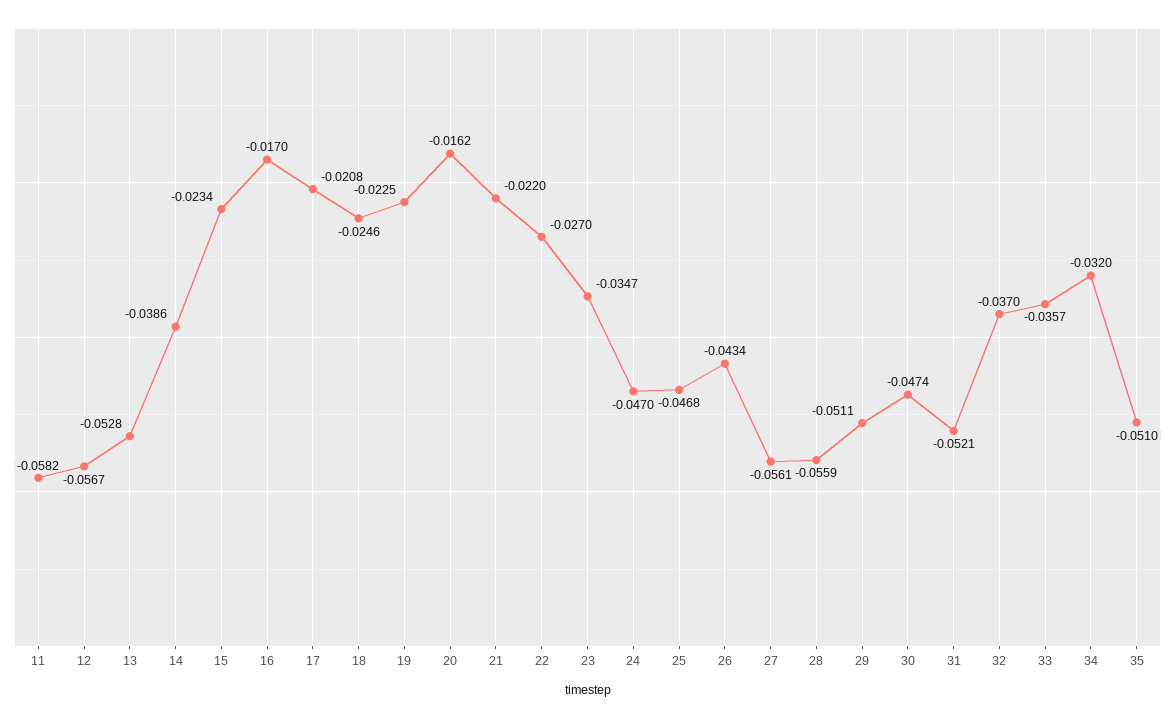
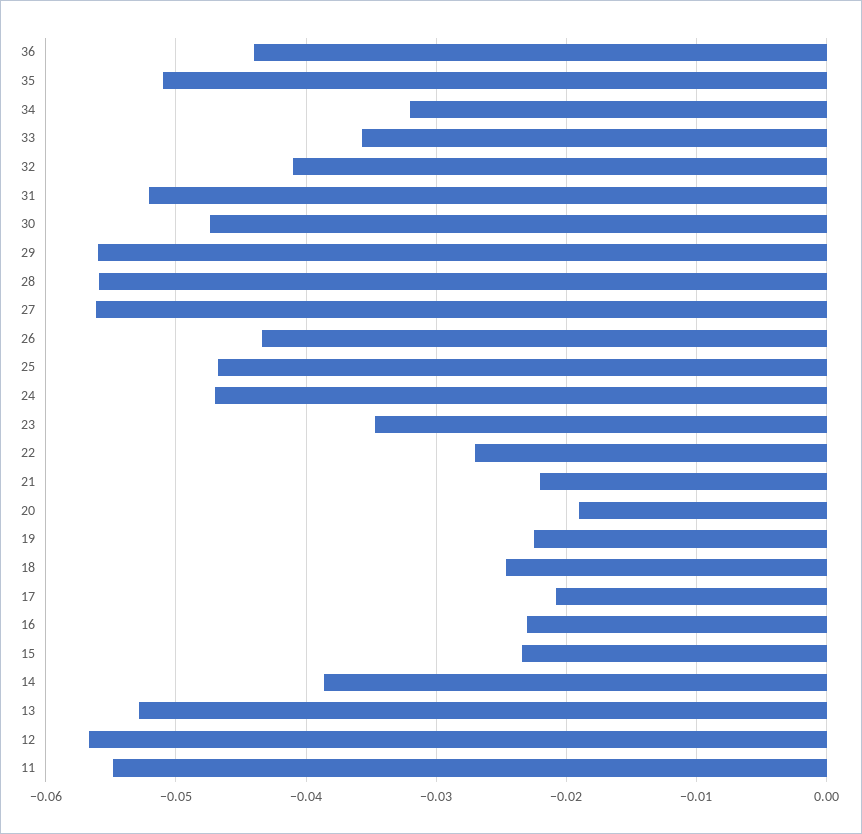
11: -0.0582 -> -0.055
16: -0.017 -> -0.023
20: -0.0162 -> -0.019
29: -0.0511 -> -0.056
32: -0.037 -> -0.041
36: none -> -0.044

